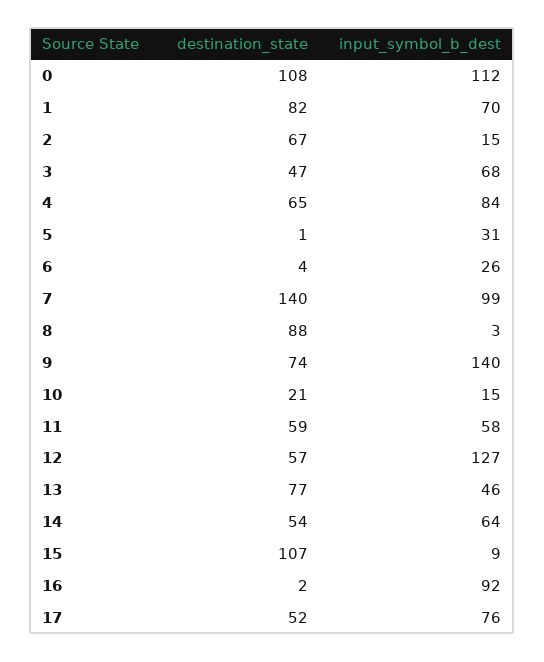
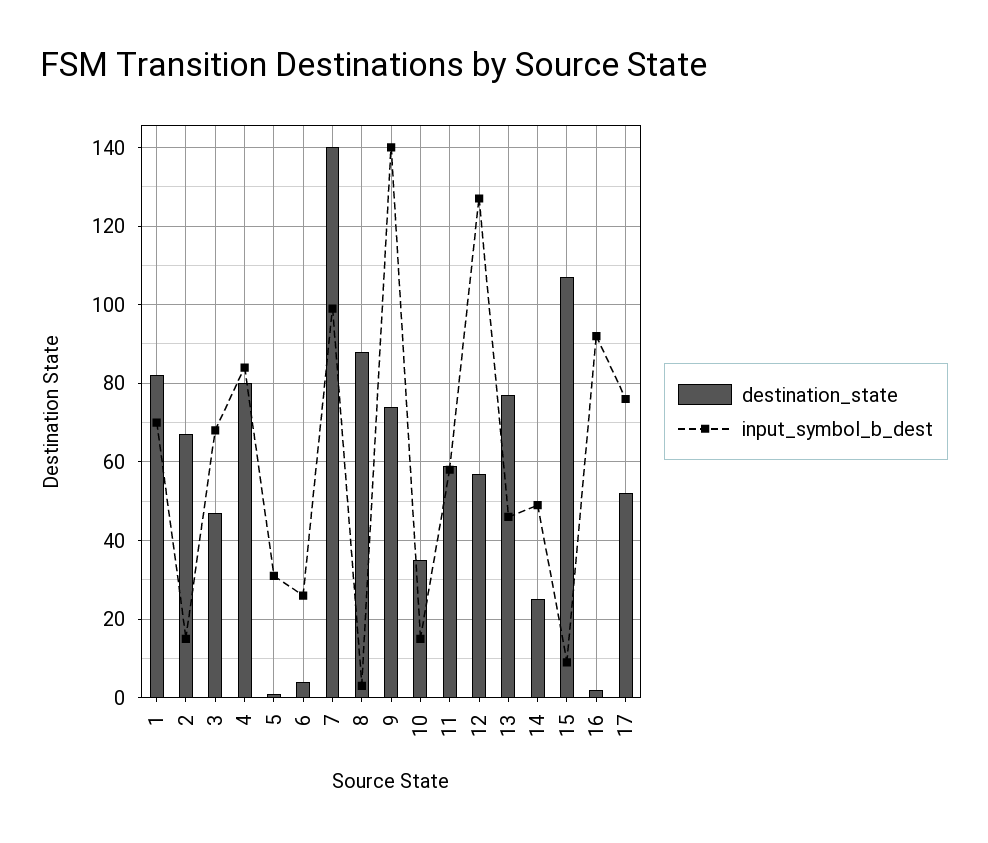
destination_state, 0: 108 -> none
input_symbol_b_dest, 0: 112 -> none
destination_state, 4: 65 -> 80
destination_state, 10: 21 -> 35
destination_state, 14: 54 -> 25
input_symbol_b_dest, 14: 64 -> 50

